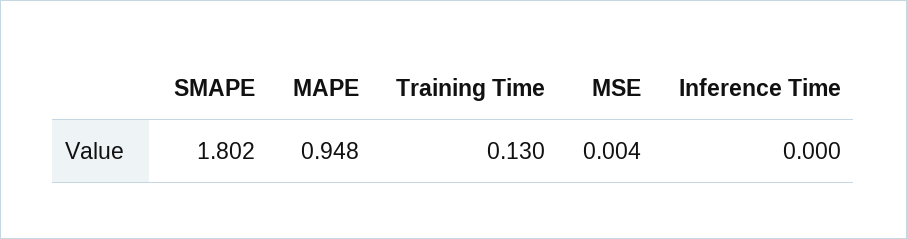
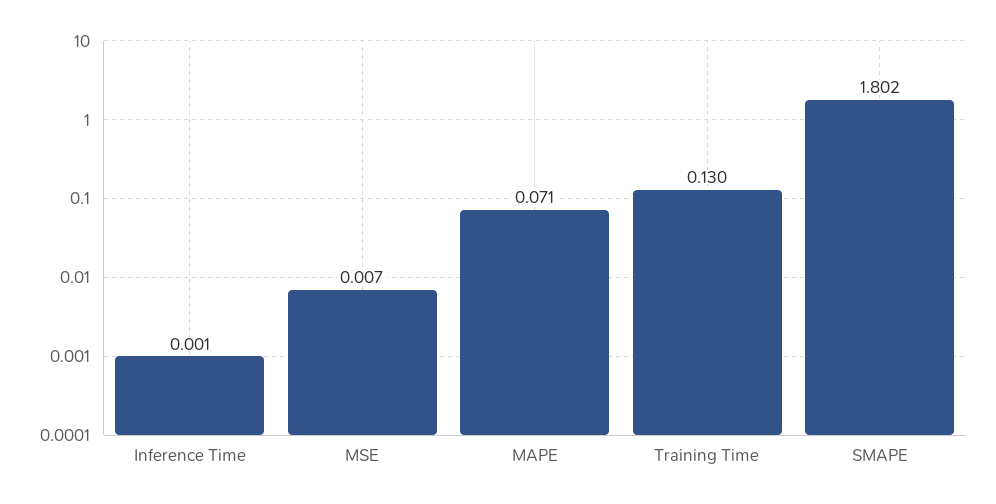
MAPE: 0.948 -> 0.071
MSE: 0.004 -> 0.007
Inference Time: 0 -> 0.001

